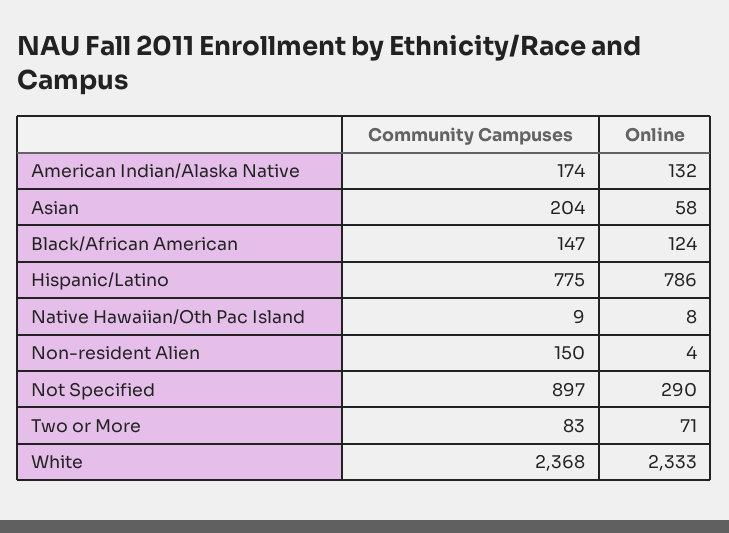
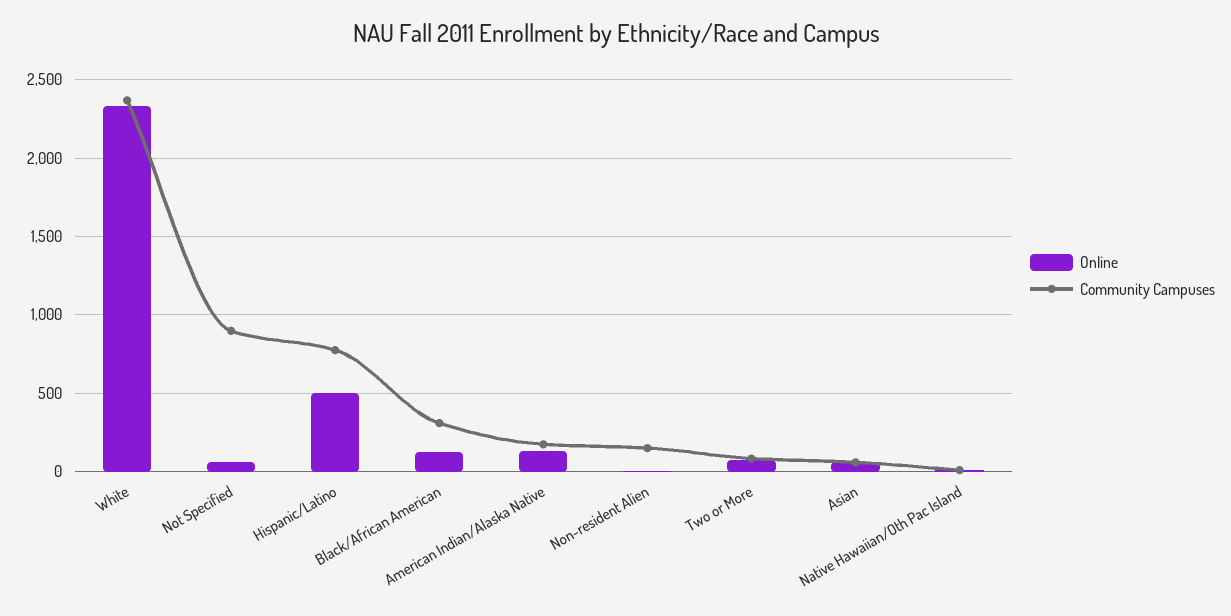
Community Campuses, Asian: 204 -> 50
Community Campuses, Black/African American: 147 -> 300
Online, Hispanic/Latino: 786 -> 500
Online, Not Specified: 290 -> 50

